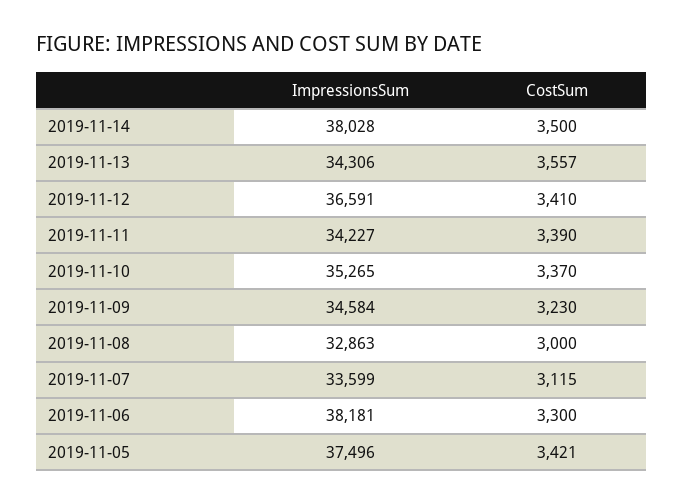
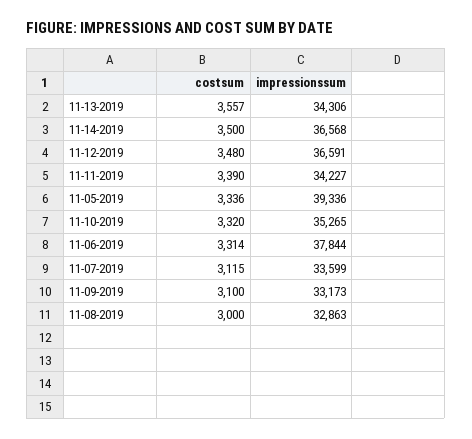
ImpressionsSum, 2019-11-14: 38028 -> 36568
CostSum, 2019-11-12: 3410 -> 3480
CostSum, 2019-11-10: 3370 -> 3320
ImpressionsSum, 2019-11-09: 34584 -> 33173
CostSum, 2019-11-09: 3230 -> 3100
ImpressionsSum, 2019-11-06: 38181 -> 37844
CostSum, 2019-11-06: 3300 -> 3314
ImpressionsSum, 2019-11-05: 37496 -> 39336
CostSum, 2019-11-05: 3421 -> 3336

